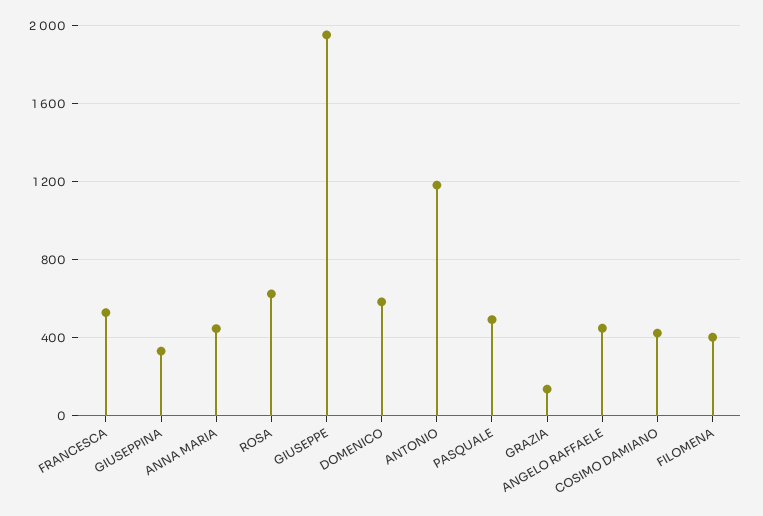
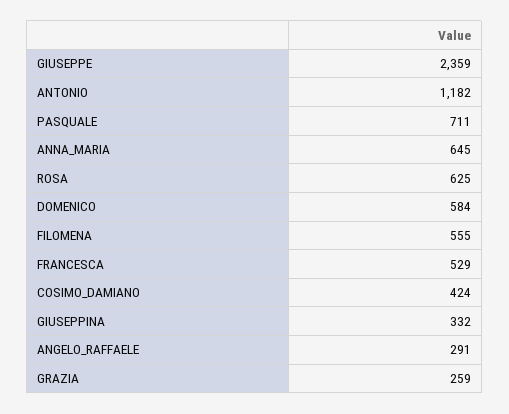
ANNA MARIA: 450 -> 645
GIUSEPPE: 1950 -> 2359
PASQUALE: 500 -> 711
GRAZIA: 150 -> 259
ANGELO RAFFAELE: 450 -> 291
FILOMENA: 400 -> 555

